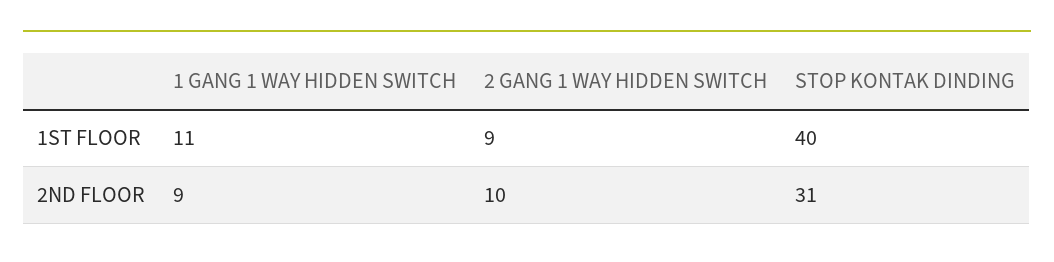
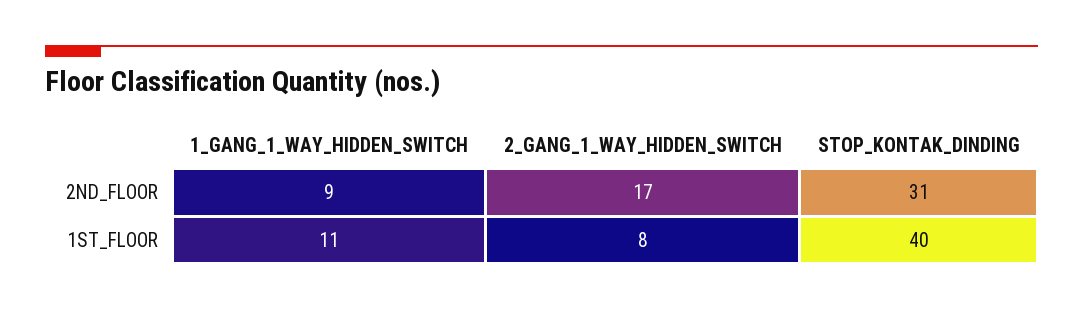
2 GANG 1 WAY HIDDEN SWITCH, 1ST FLOOR: 9 -> 8
2 GANG 1 WAY HIDDEN SWITCH, 2ND FLOOR: 10 -> 17

